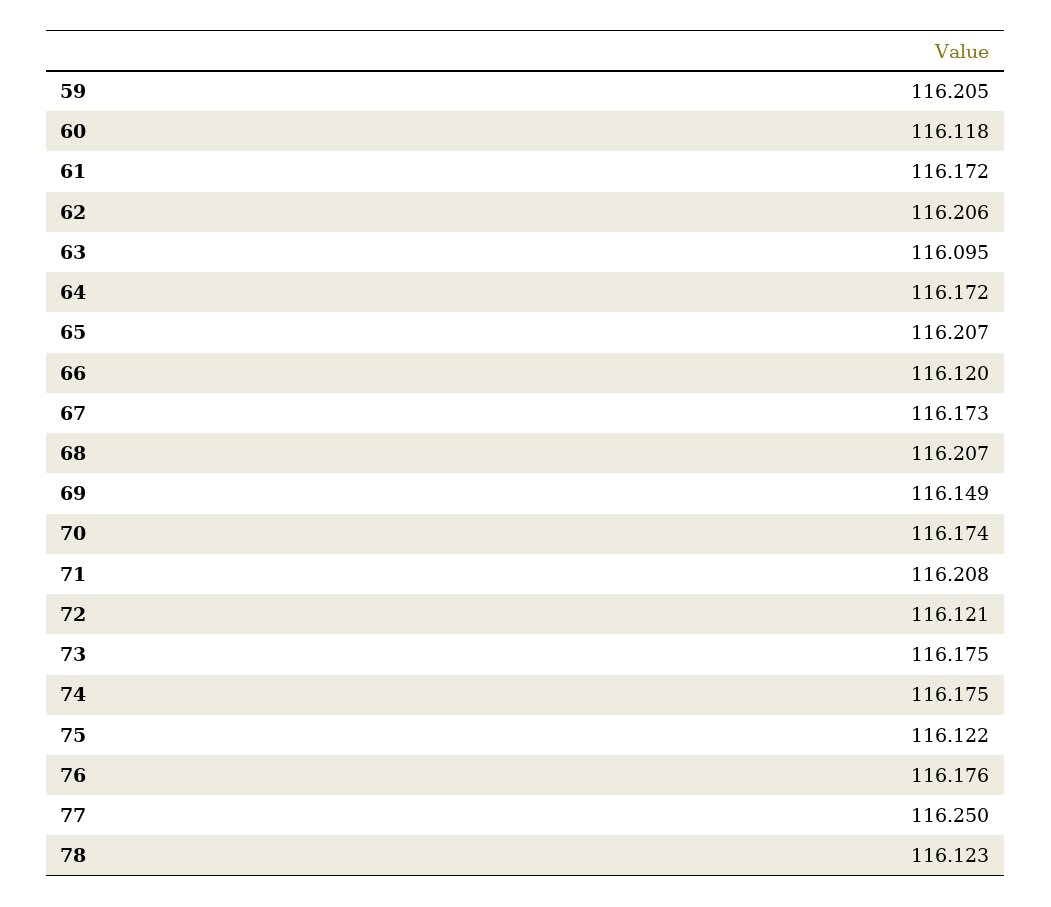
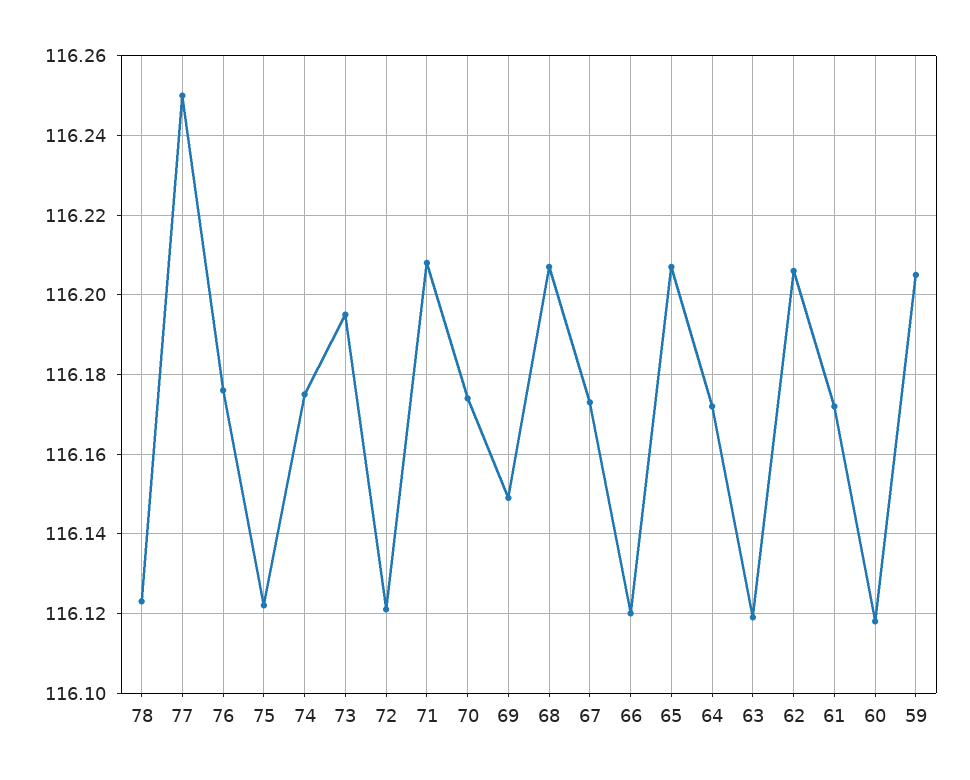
63: 116.095 -> 116.12
73: 116.175 -> 116.195

